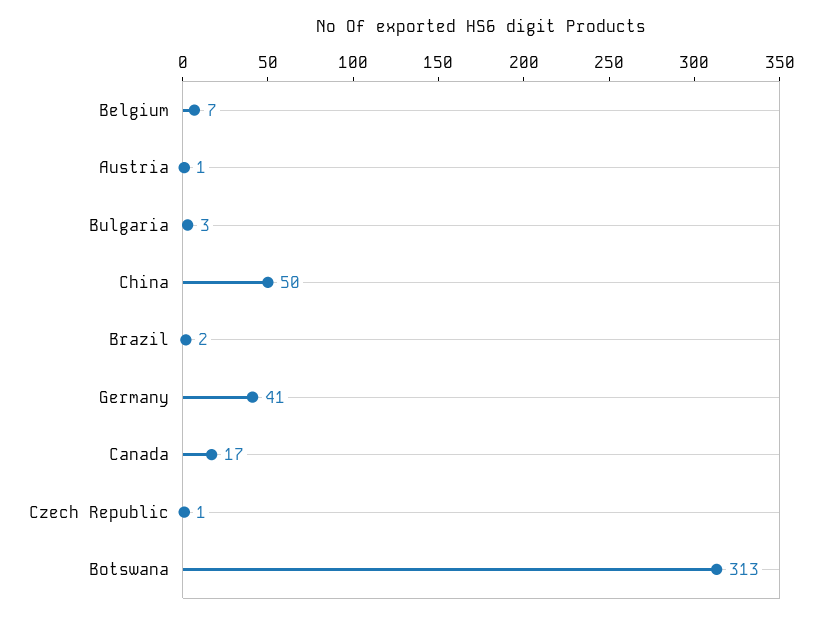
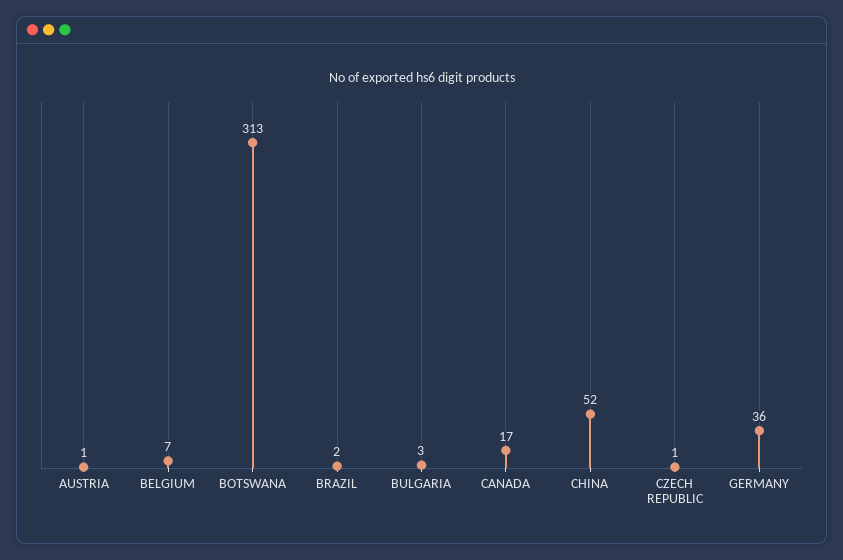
China: 50 -> 52
Germany: 41 -> 36

